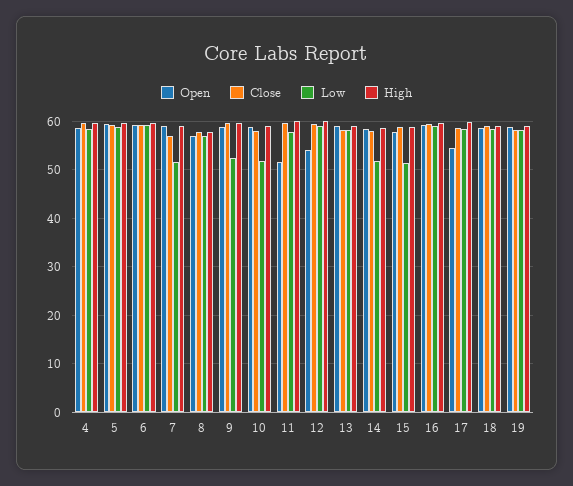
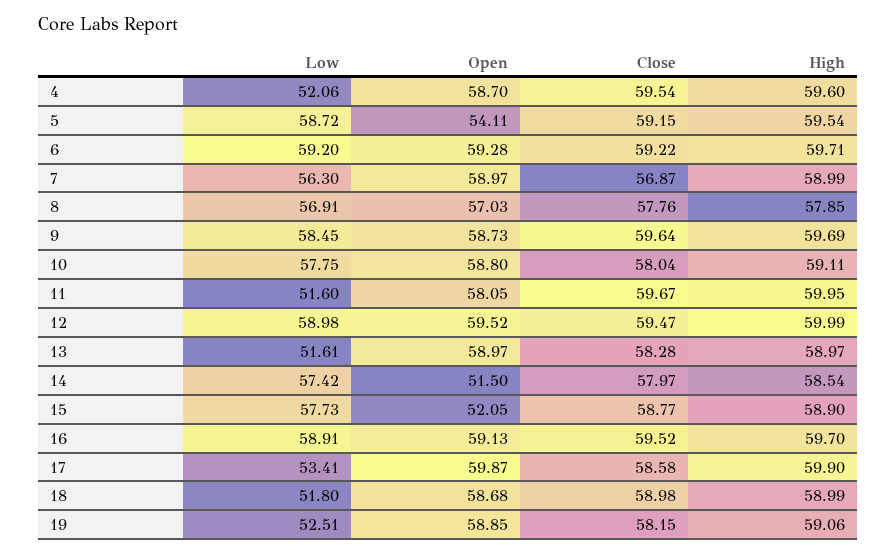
Low, 4: 58 -> 52.06
Open, 5: 60 -> 54.11
Low, 7: 52 -> 56.3
Low, 9: 52 -> 58.45
Low, 10: 52 -> 57.75
Open, 11: 52 -> 58.05
Low, 11: 58 -> 51.6
Open, 12: 54 -> 59.52
Low, 13: 58 -> 51.61
Open, 14: 58 -> 51.5
Low, 14: 52 -> 57.42
Open, 15: 58 -> 52.05
Low, 15: 52 -> 57.73
Open, 17: 54 -> 59.87
Low, 17: 58 -> 53.41
Low, 18: 58 -> 51.8
Low, 19: 58 -> 52.51

